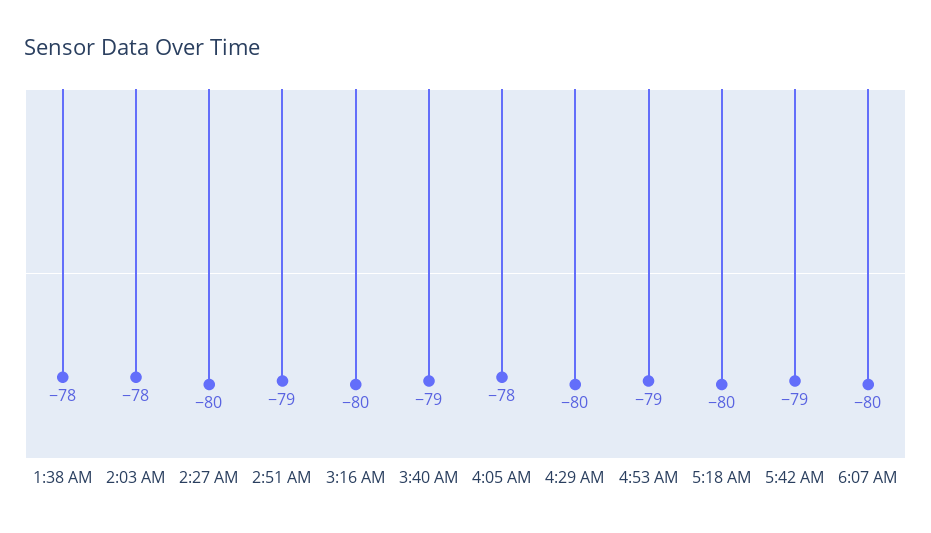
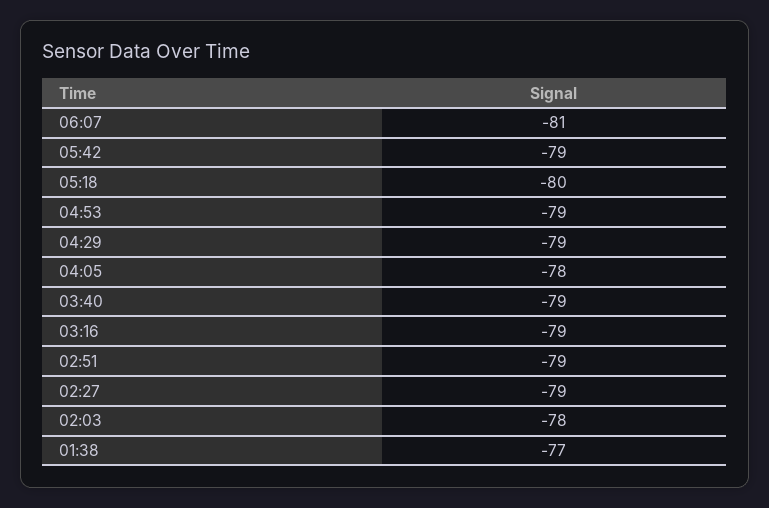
1:38 AM: -78 -> -77
2:27 AM: -80 -> -79
3:16 AM: -80 -> -79
4:29 AM: -80 -> -79
6:07 AM: -80 -> -81

